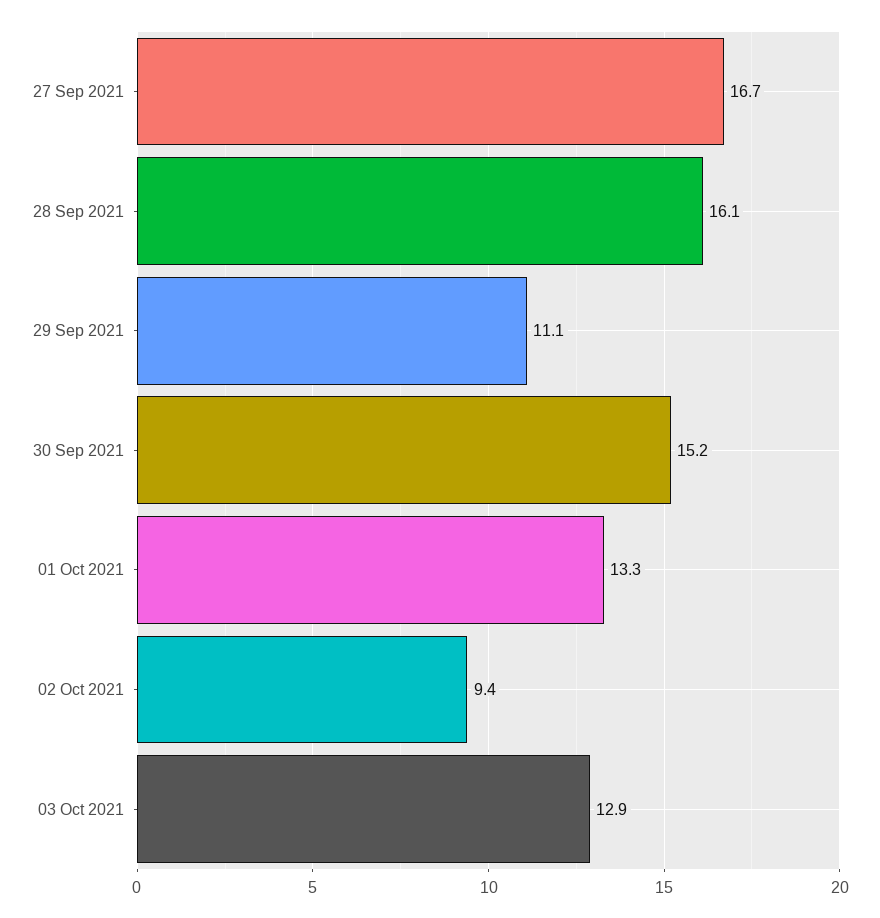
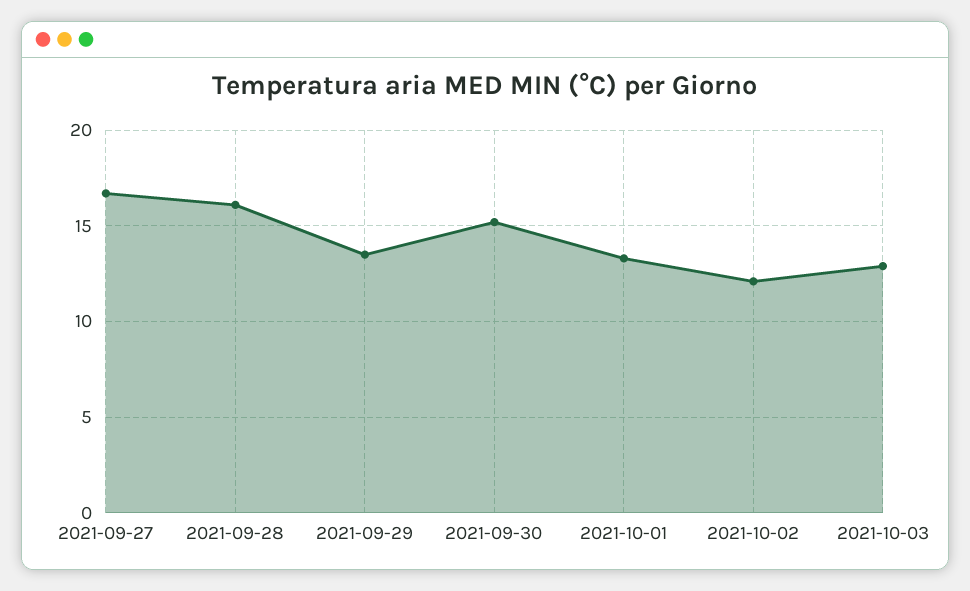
29 Sep 2021: 11.1 -> 13.5
02 Oct 2021: 9.4 -> 12

